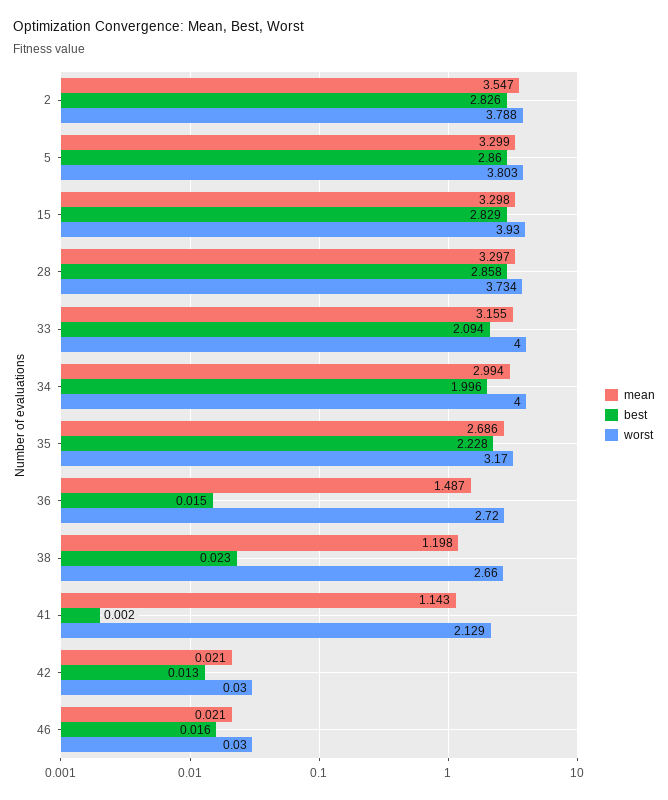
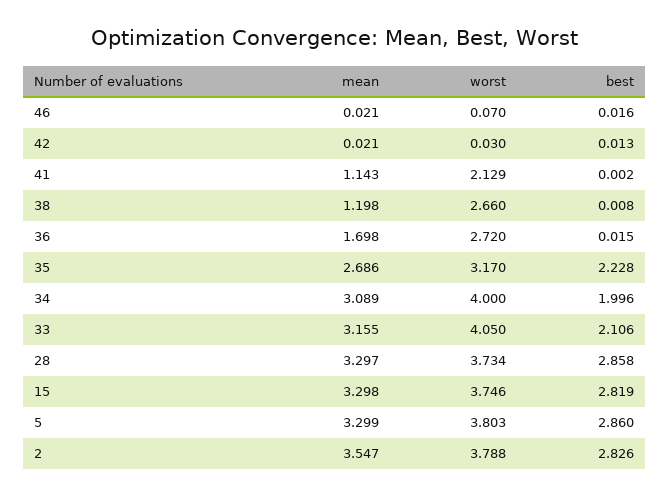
best, 15: 2.829 -> 2.819
worst, 15: 3.93 -> 3.746
best, 33: 2.094 -> 2.106
worst, 33: 4 -> 4.05
mean, 34: 2.994 -> 3.089
mean, 36: 1.487 -> 1.698
best, 38: 0.023 -> 0.008
worst, 46: 0.03 -> 0.07

